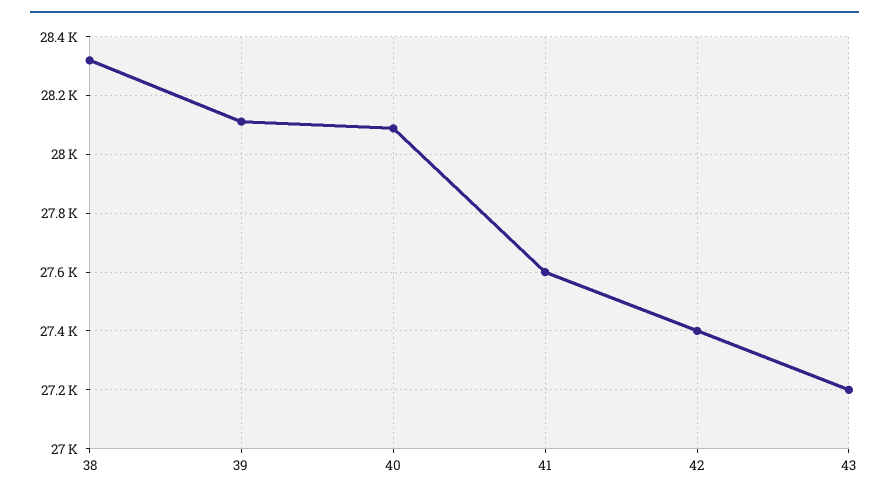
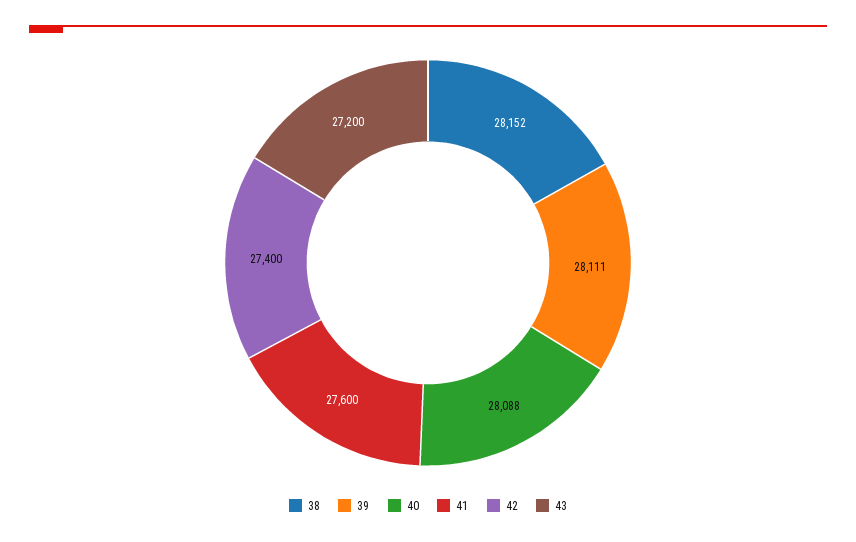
38: 28325 -> 28152

